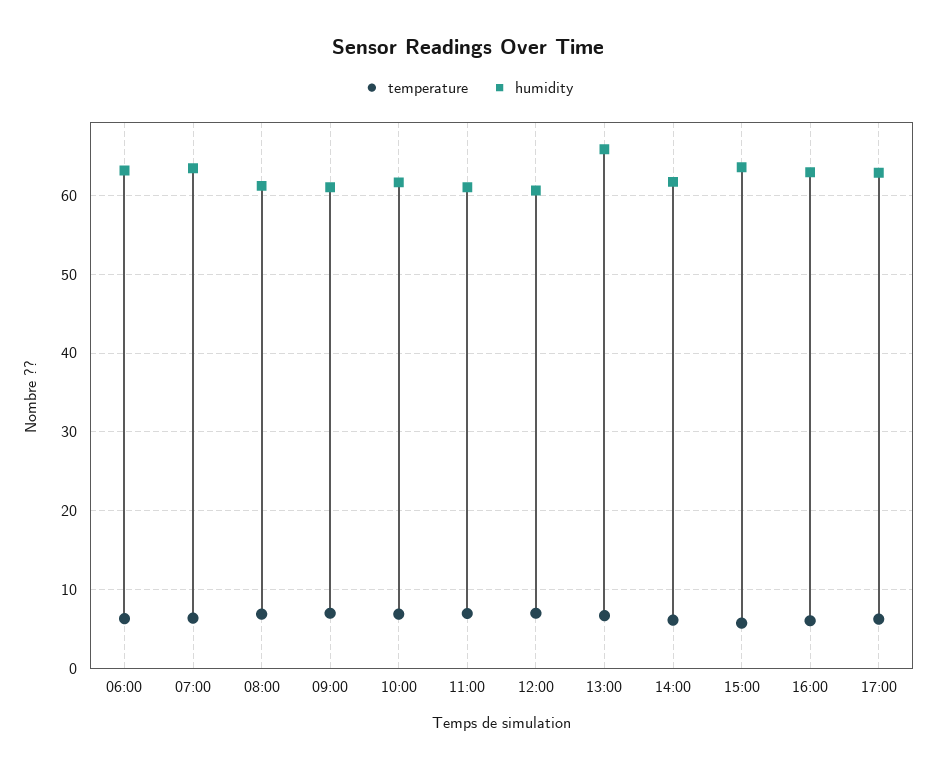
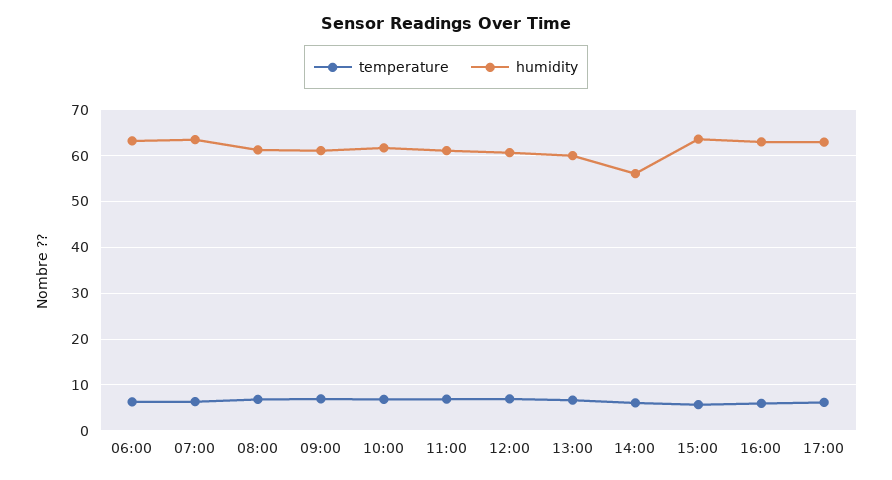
humidity, 13:00: 66 -> 60
humidity, 14:00: 62 -> 56

